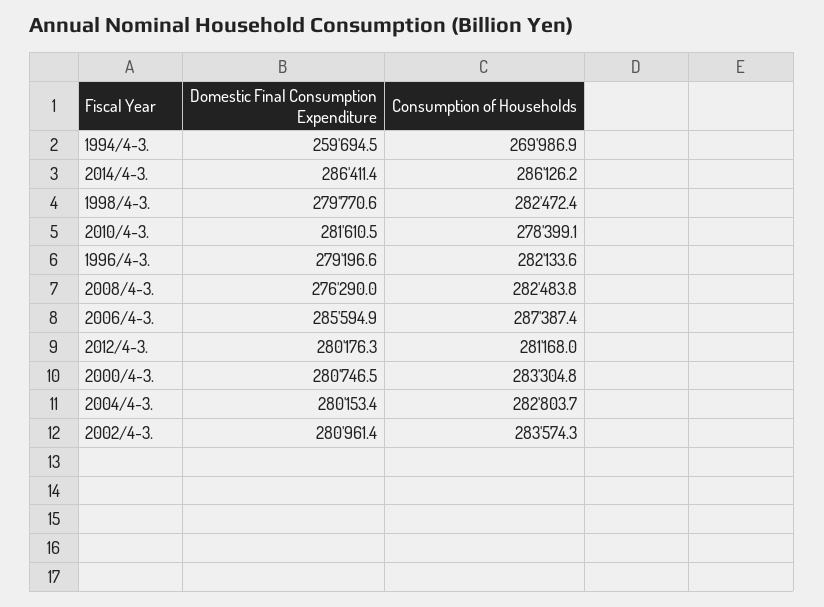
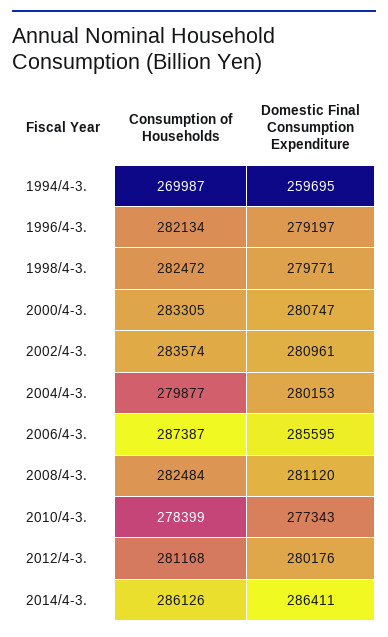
Domestic Final Consumption Expenditure, 2010/4-3.: 281610.5 -> 277343
Domestic Final Consumption Expenditure, 2008/4-3.: 276290 -> 281120
Consumption of Households, 2004/4-3.: 282803.7 -> 279877

